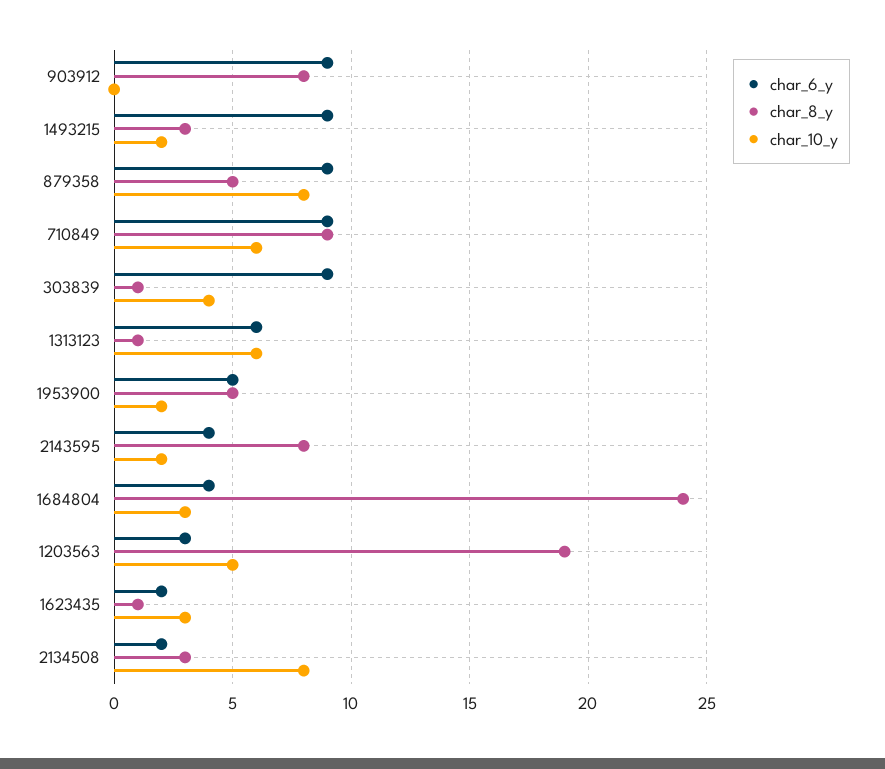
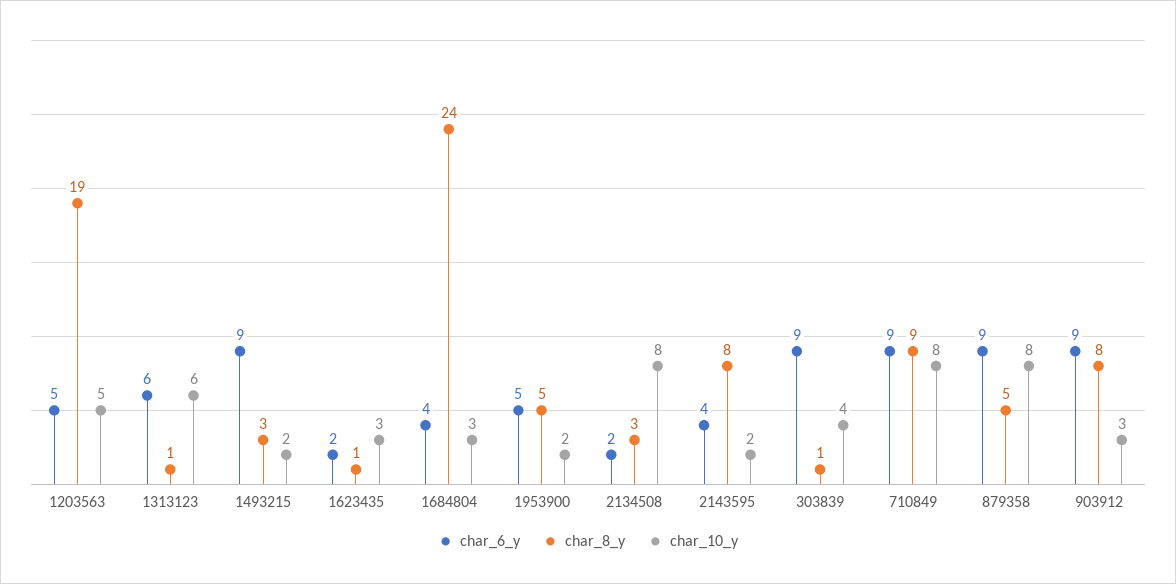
char_10_y, 903912: 0 -> 3
char_10_y, 710849: 6 -> 8
char_6_y, 1203563: 3 -> 5

